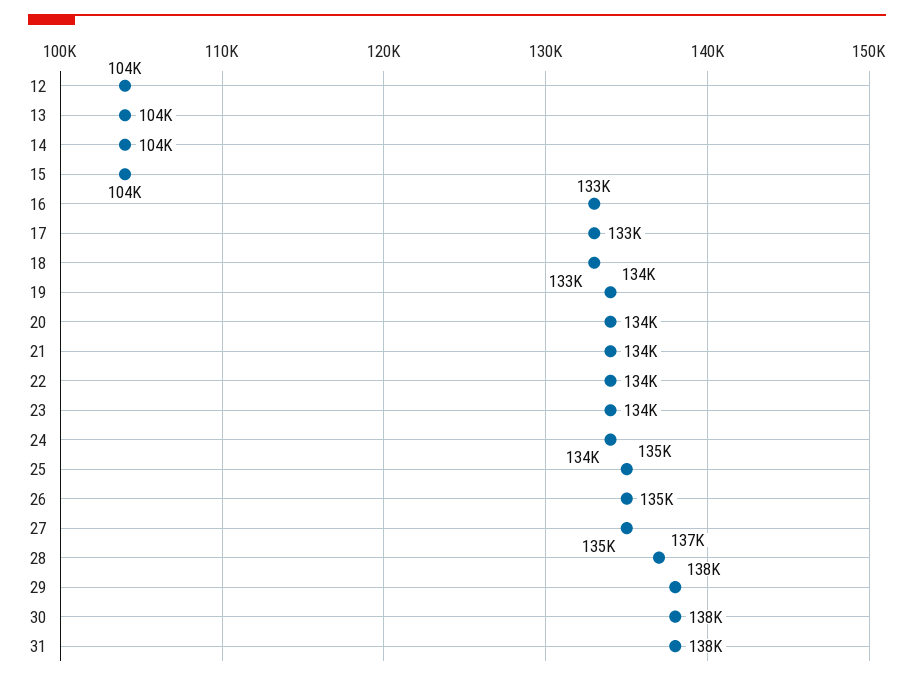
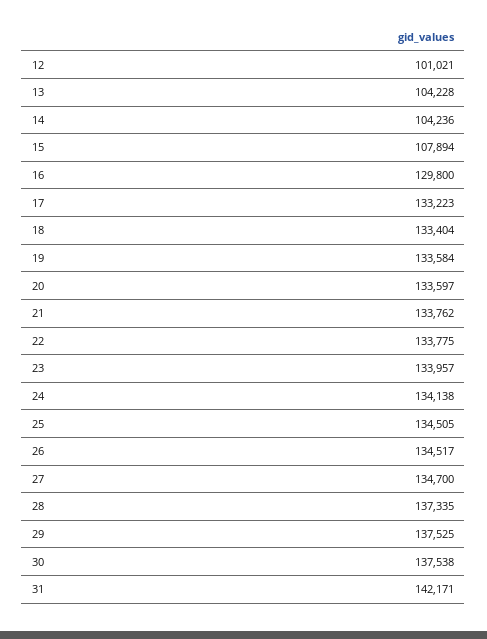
12: 104000 -> 101021
15: 104000 -> 107894
16: 133000 -> 129800
31: 138000 -> 142171

